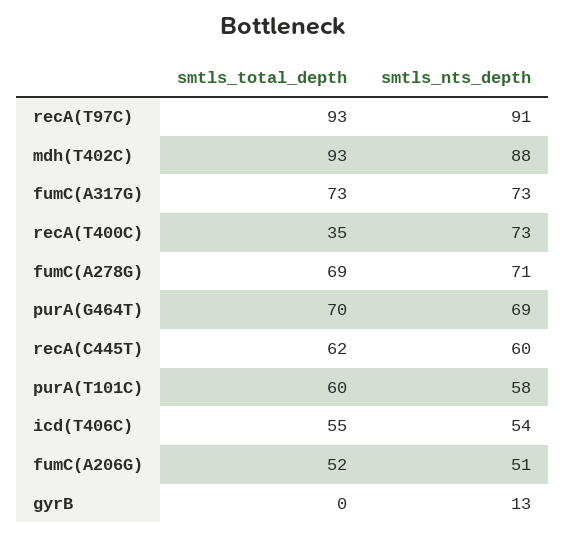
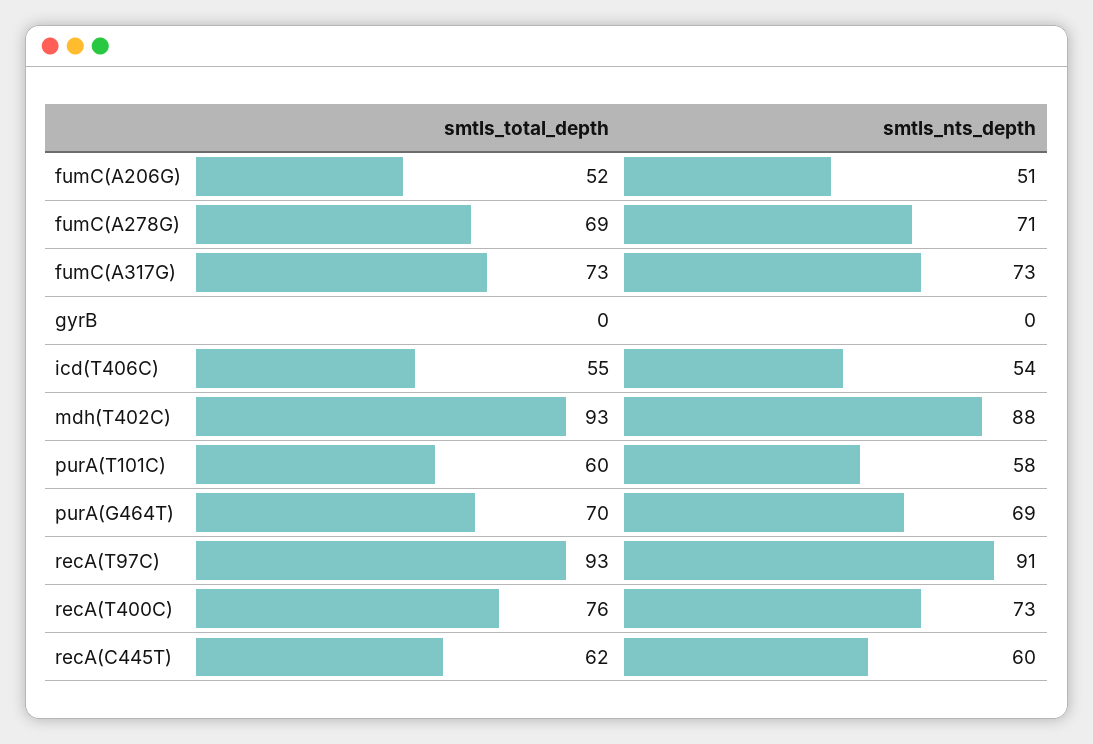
smtls_total_depth, recA(T400C): 35 -> 76
smtls_nts_depth, gyrB: 13 -> 0

